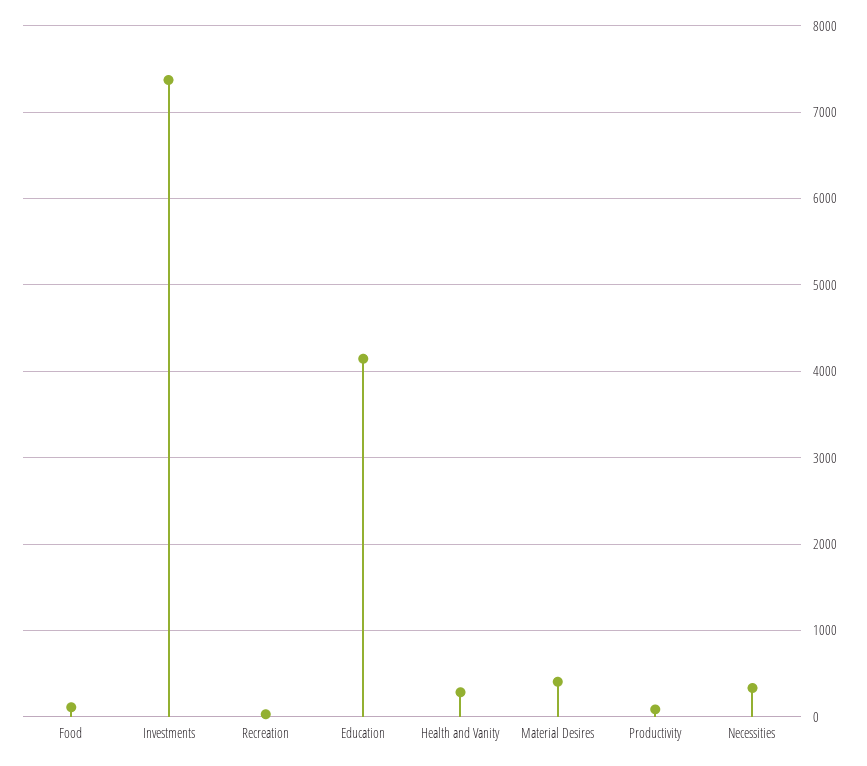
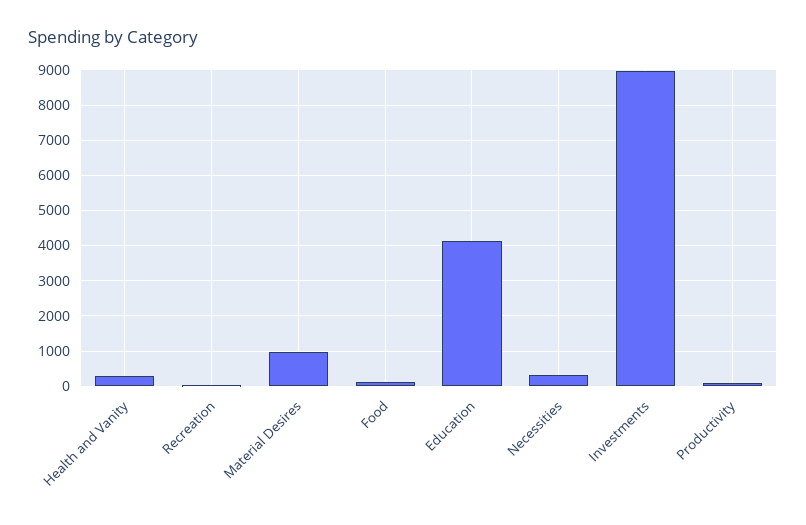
Investments: 7400 -> 9000
Material Desires: 400 -> 1000

